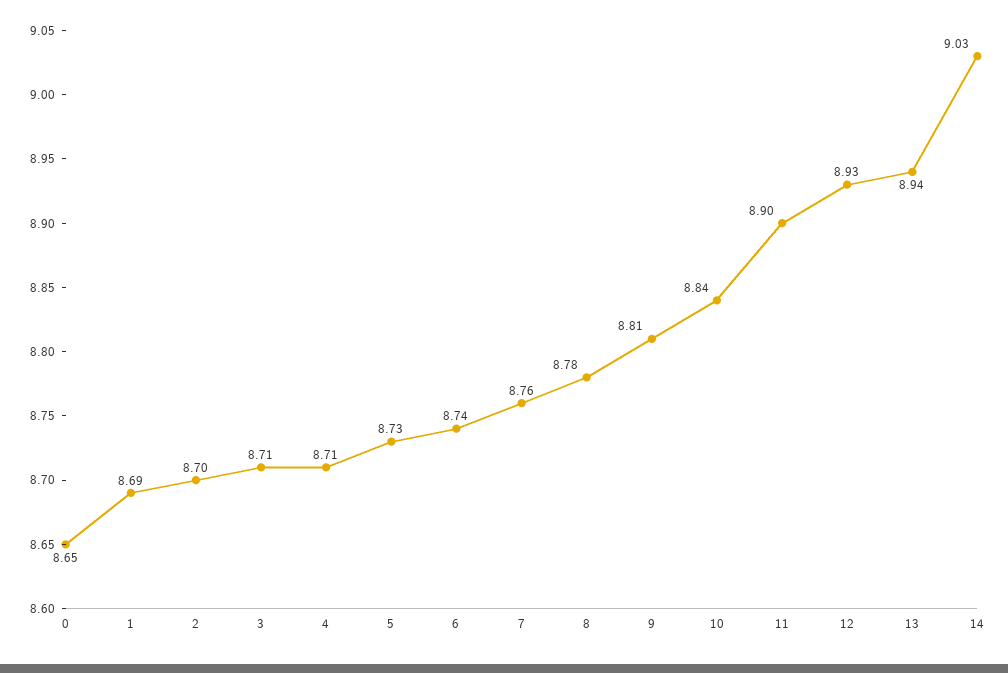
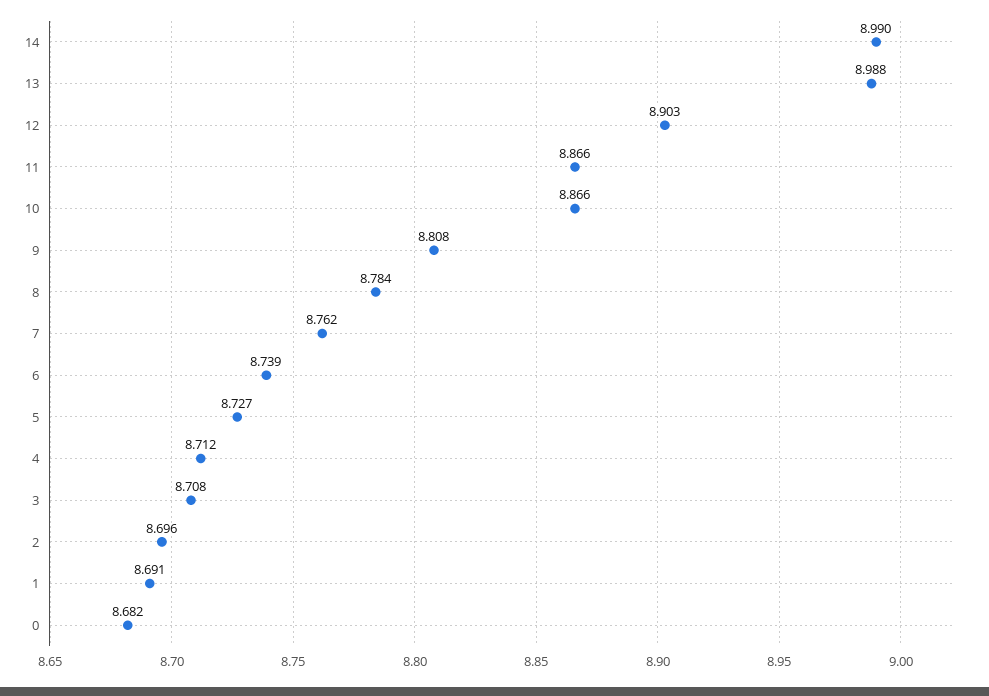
0: 8.65 -> 8.682
10: 8.84 -> 8.866
11: 8.9 -> 8.866
12: 8.93 -> 8.903
13: 8.94 -> 8.988
14: 9.03 -> 8.99

